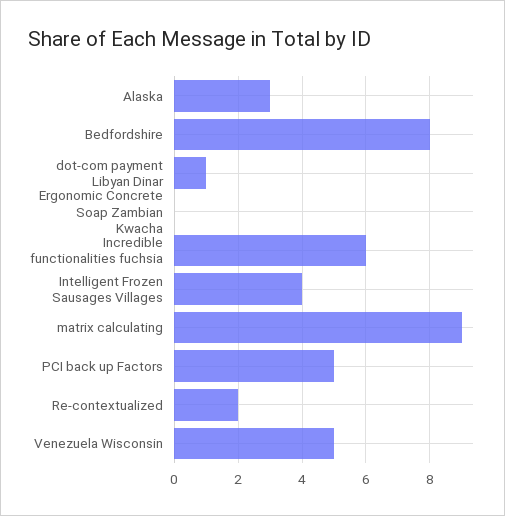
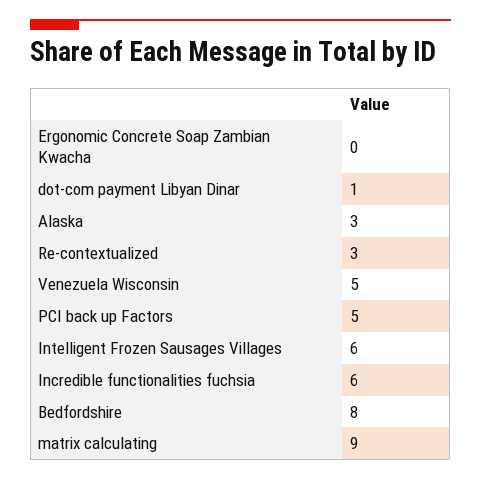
Intelligent Frozen Sausages Villages: 4 -> 6
Re-contextualized: 2 -> 3

